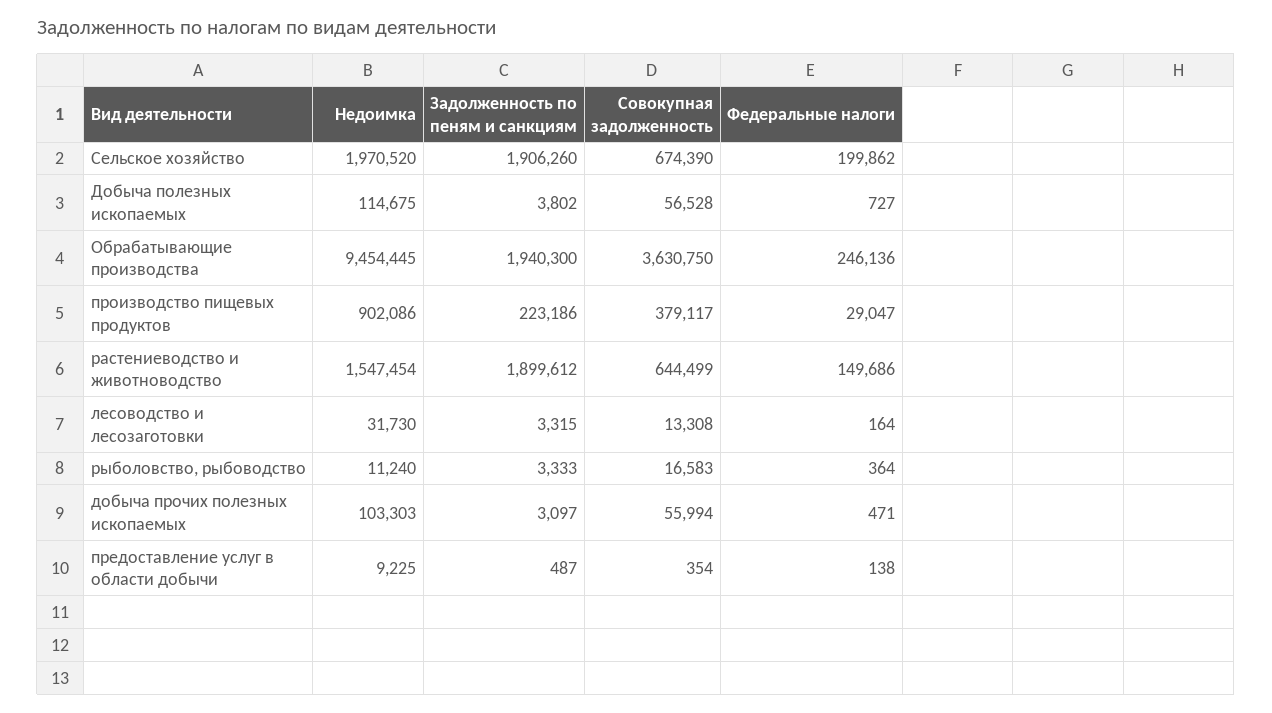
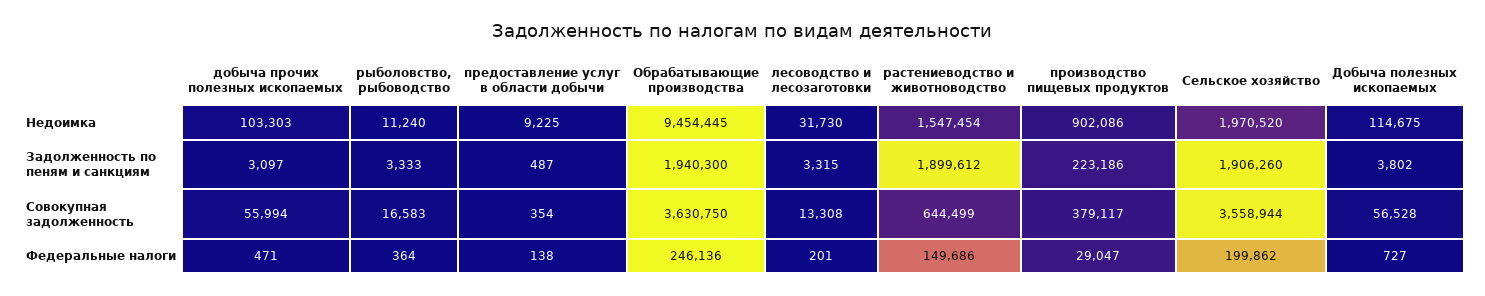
Совокупная задолженность, Сельское хозяйство: 674390 -> 3558944
Федеральные налоги, лесоводство и лесозаготовки: 164 -> 201

